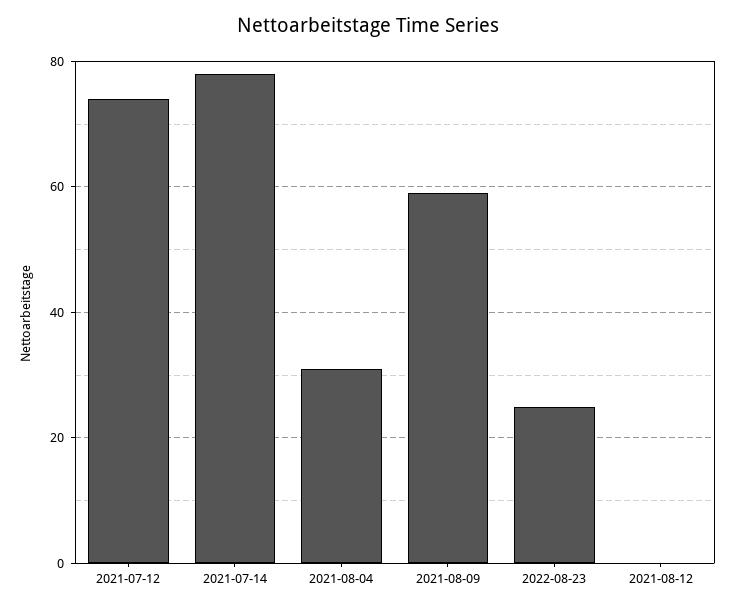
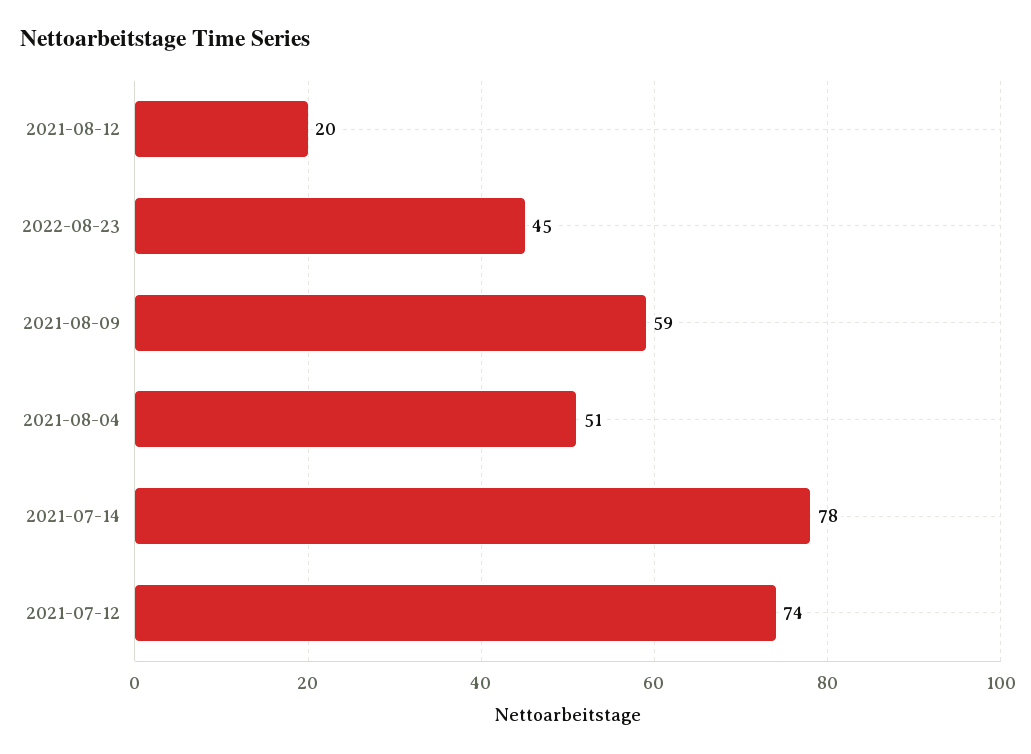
2021-08-04: 30 -> 51
2022-08-23: 25 -> 45
2021-08-12: 0 -> 20

